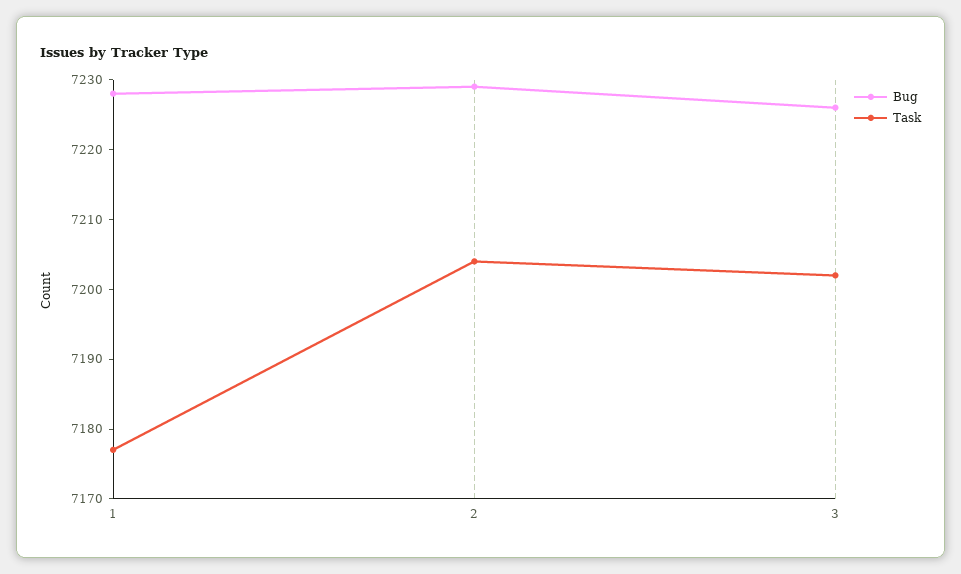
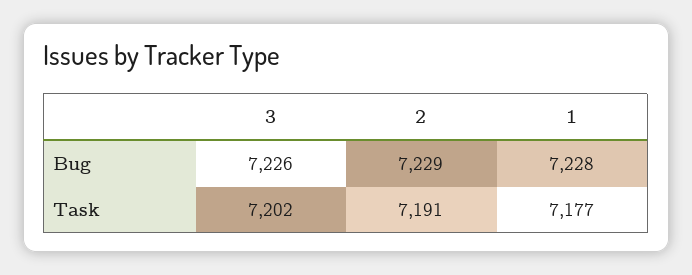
Task, 2: 7205 -> 7191

